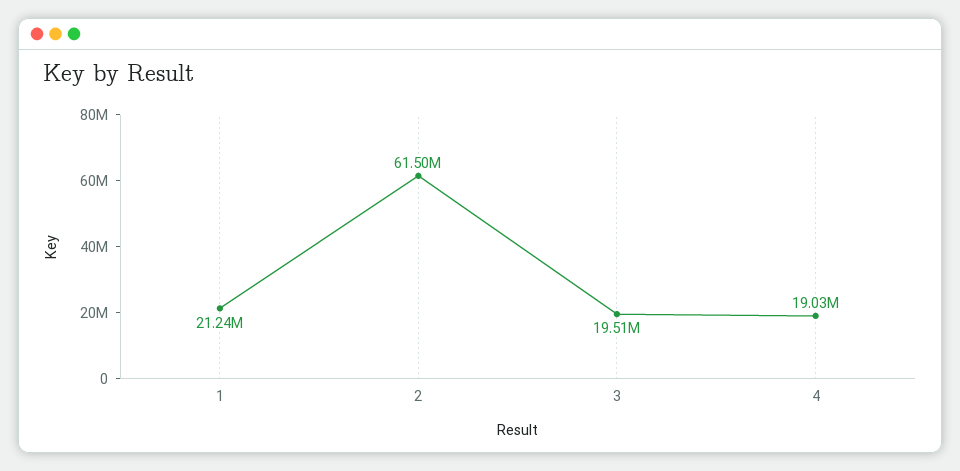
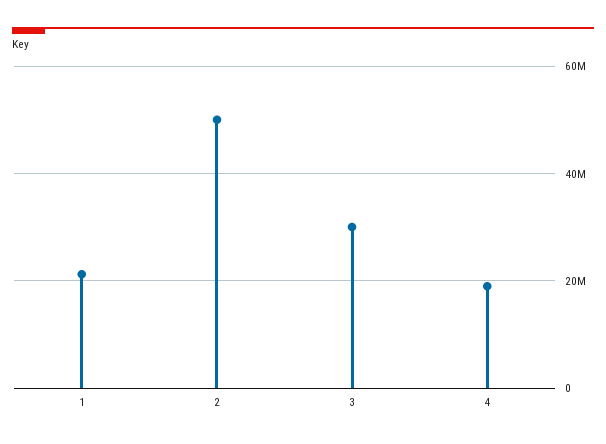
2: 61500000 -> 50000000
3: 19510000 -> 30000000

